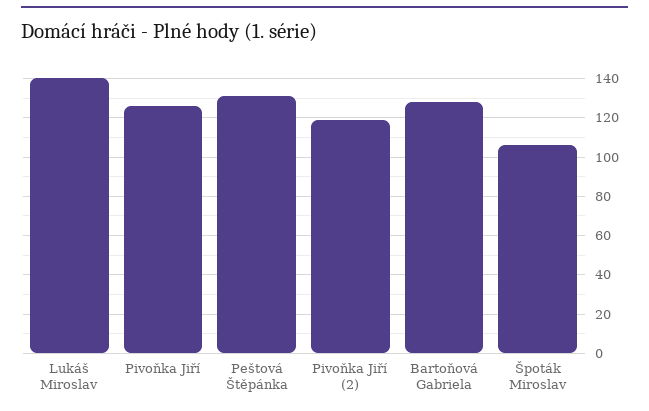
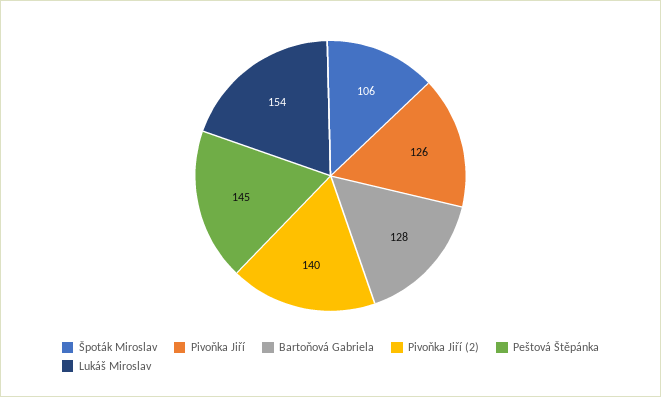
Lukáš Miroslav: 140 -> 154
Peštová Štěpánka: 130 -> 145
Pivoňka Jiří (2): 120 -> 140

